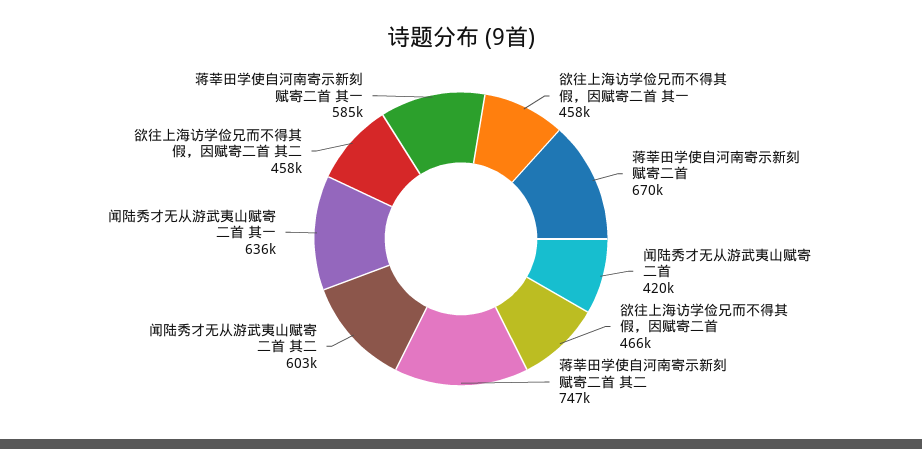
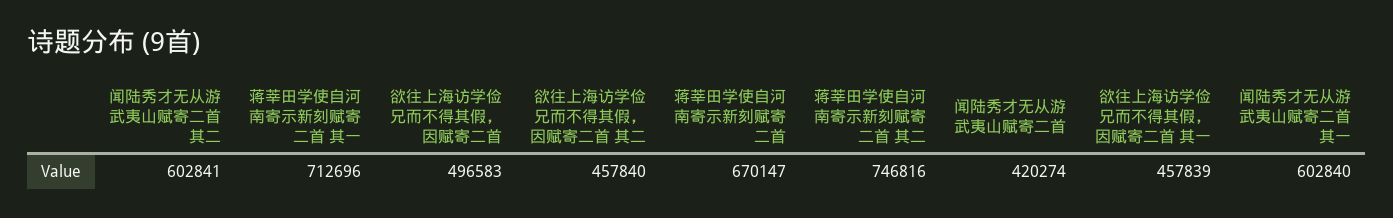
欲往上海访学俭兄而不得其假，因赋寄二首: 466000 -> 496583
闻陆秀才无从游武夷山赋寄二首 其一: 636000 -> 602840
蒋莘田学使自河南寄示新刻赋寄二首 其一: 585000 -> 712696

